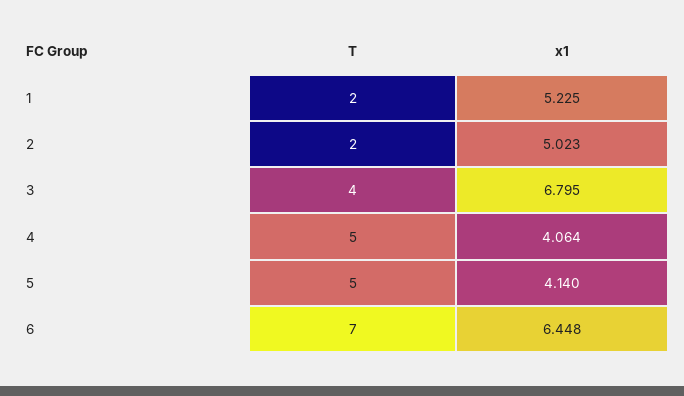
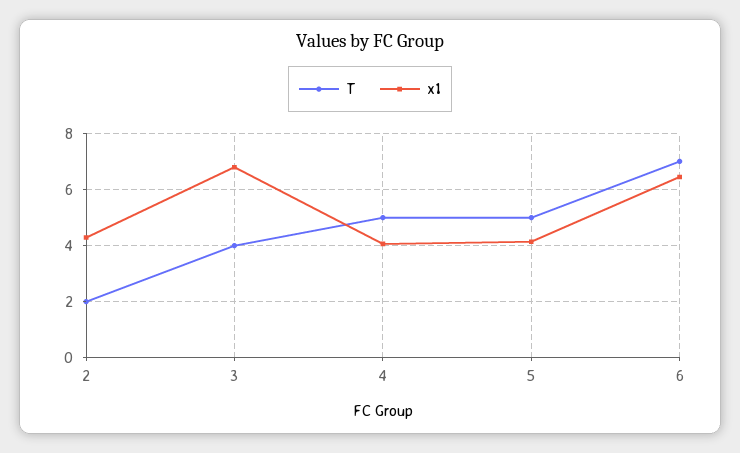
T, 1: 2 -> none
x1, 1: 5.225 -> none
x1, 2: 5.023 -> 4.25

